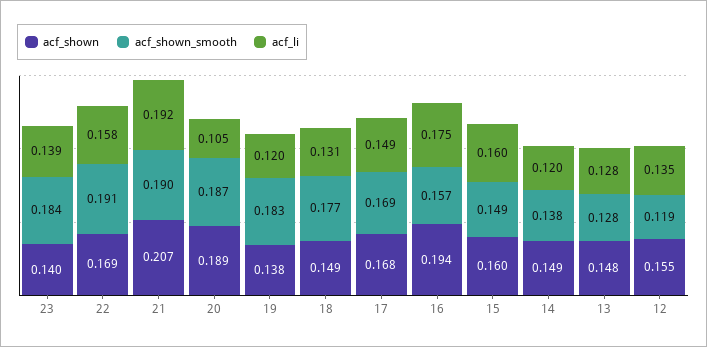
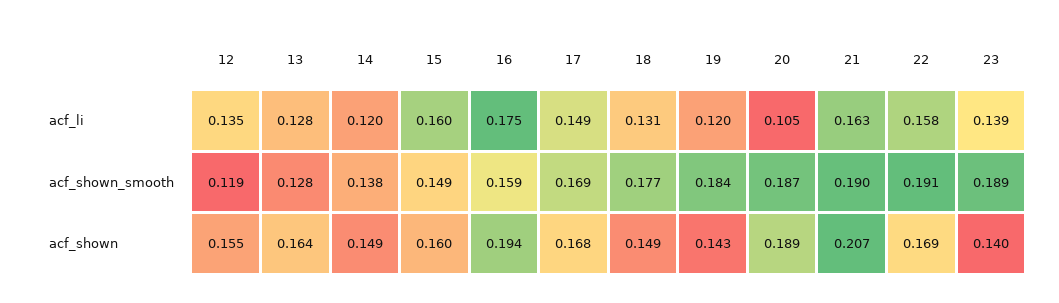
acf_shown_smooth, 23: 0.184 -> 0.189
acf_li, 21: 0.192 -> 0.163
acf_shown, 19: 0.138 -> 0.143
acf_shown_smooth, 19: 0.183 -> 0.184
acf_shown_smooth, 16: 0.157 -> 0.159
acf_shown, 13: 0.148 -> 0.164

